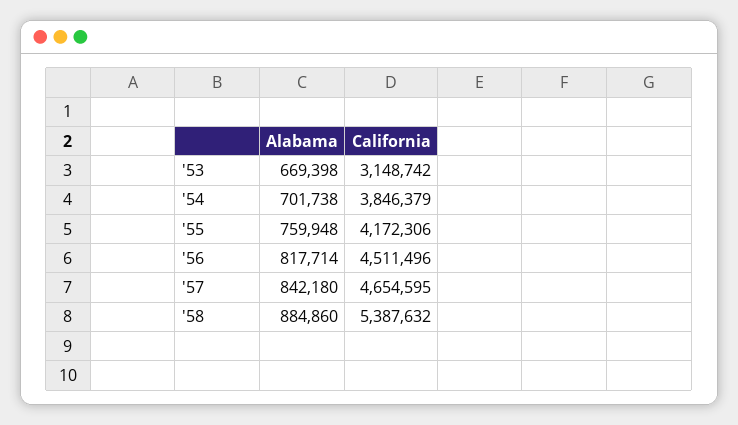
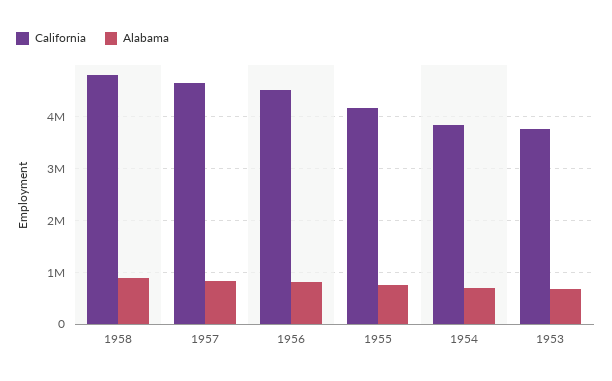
California, '53: 3148742 -> 3800000
California, '58: 5387632 -> 4800000

